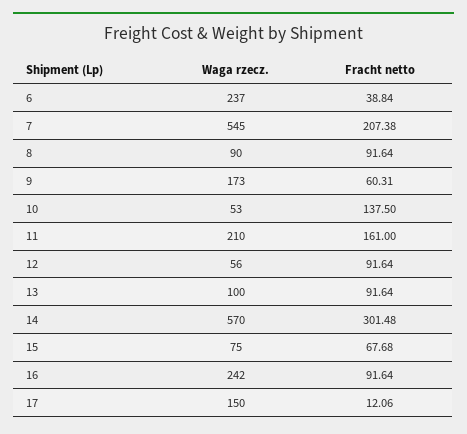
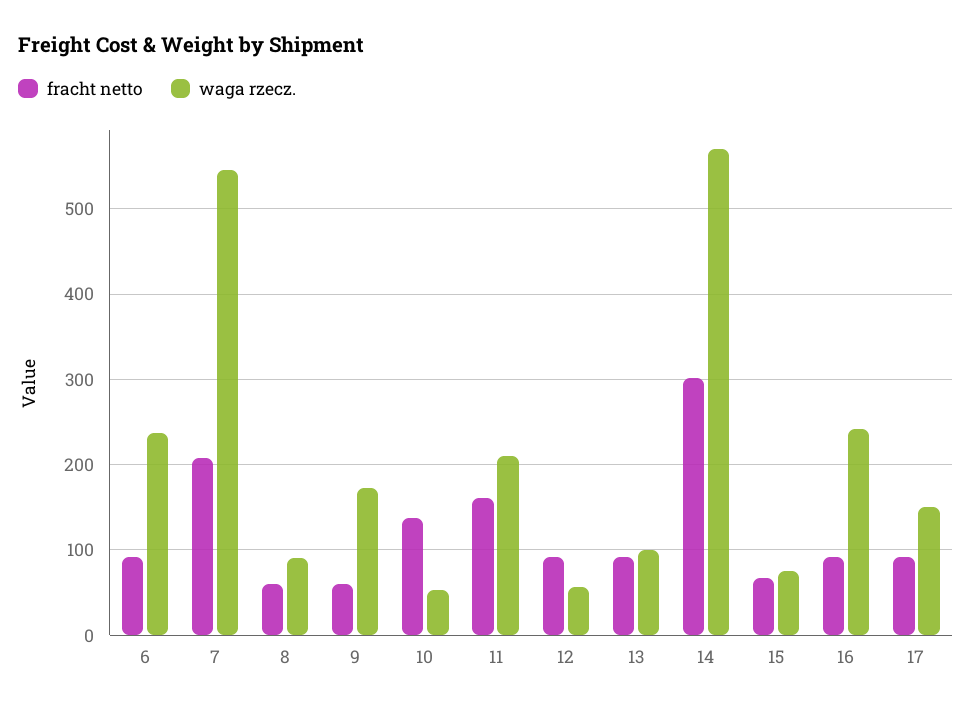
Fracht netto, 6: 38.84 -> 90
Fracht netto, 8: 91.64 -> 60
Fracht netto, 17: 12.06 -> 90

